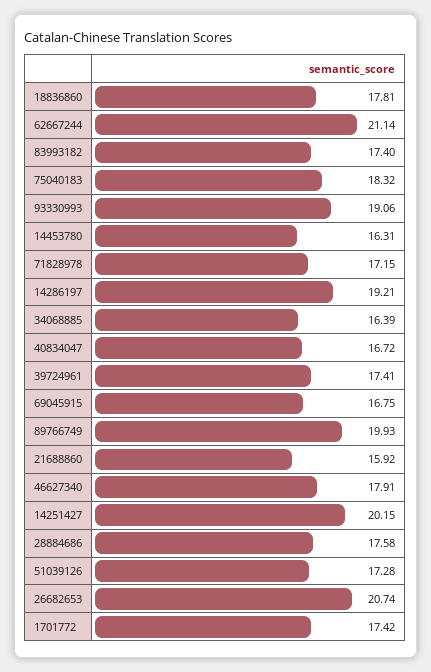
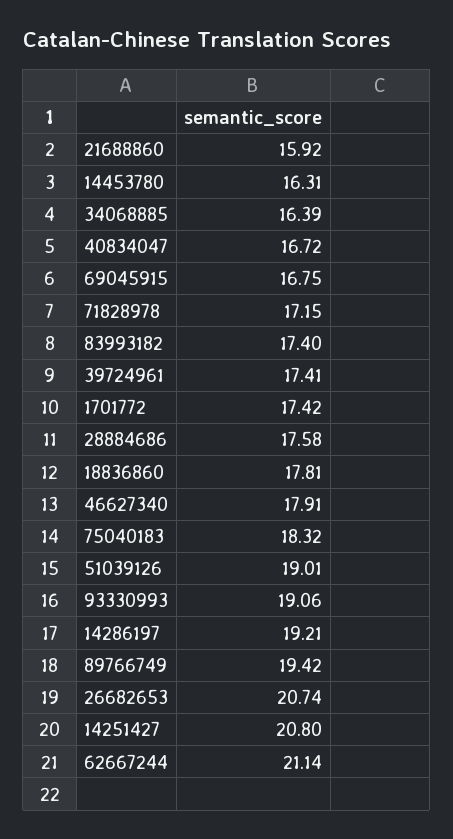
89766749: 19.93 -> 19.42
14251427: 20.15 -> 20.8
51039126: 17.28 -> 19.01

